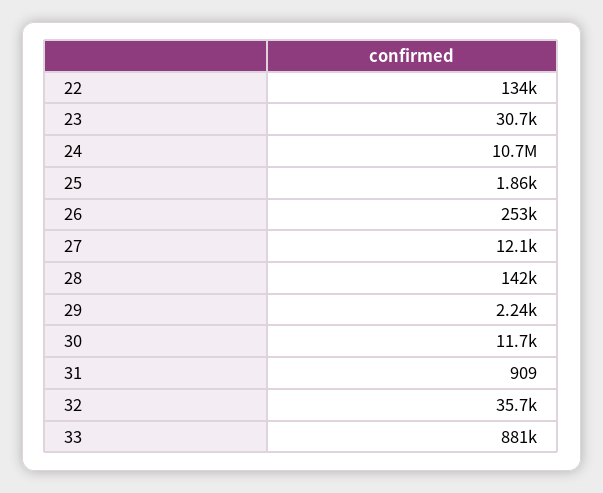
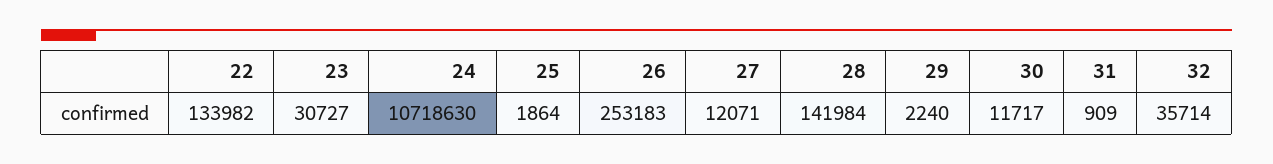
33: 881000 -> none

